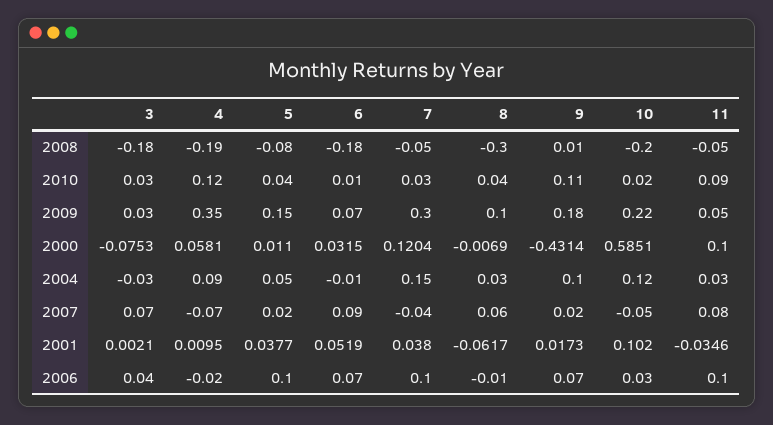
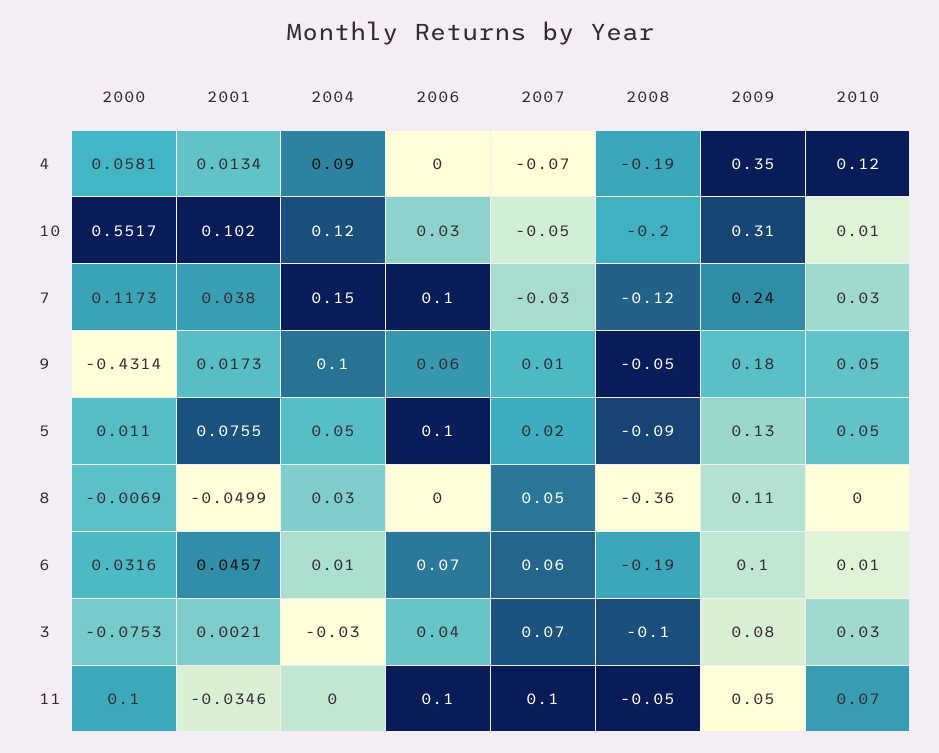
3, 2008: -0.18 -> -0.1
5, 2008: -0.08 -> -0.09
6, 2008: -0.18 -> -0.19
7, 2008: -0.05 -> -0.12
8, 2008: -0.3 -> -0.36
9, 2008: 0.01 -> -0.05
5, 2010: 0.04 -> 0.05
8, 2010: 0.04 -> 0
9, 2010: 0.11 -> 0.05
10, 2010: 0.02 -> 0.01
11, 2010: 0.09 -> 0.07
3, 2009: 0.03 -> 0.08
5, 2009: 0.15 -> 0.13
6, 2009: 0.07 -> 0.1
7, 2009: 0.3 -> 0.24
8, 2009: 0.1 -> 0.11
10, 2009: 0.22 -> 0.31
6, 2000: 0.0315 -> 0.0316
7, 2000: 0.1204 -> 0.1173
10, 2000: 0.5851 -> 0.5517
6, 2004: -0.01 -> 0.01
11, 2004: 0.03 -> 0
6, 2007: 0.09 -> 0.06
7, 2007: -0.04 -> -0.03
8, 2007: 0.06 -> 0.05
9, 2007: 0.02 -> 0.01
11, 2007: 0.08 -> 0.1
4, 2001: 0.0095 -> 0.0134
5, 2001: 0.0377 -> 0.0755
6, 2001: 0.0519 -> 0.0457
8, 2001: -0.0617 -> -0.0499
4, 2006: -0.02 -> 0
8, 2006: -0.01 -> 0
9, 2006: 0.07 -> 0.06

